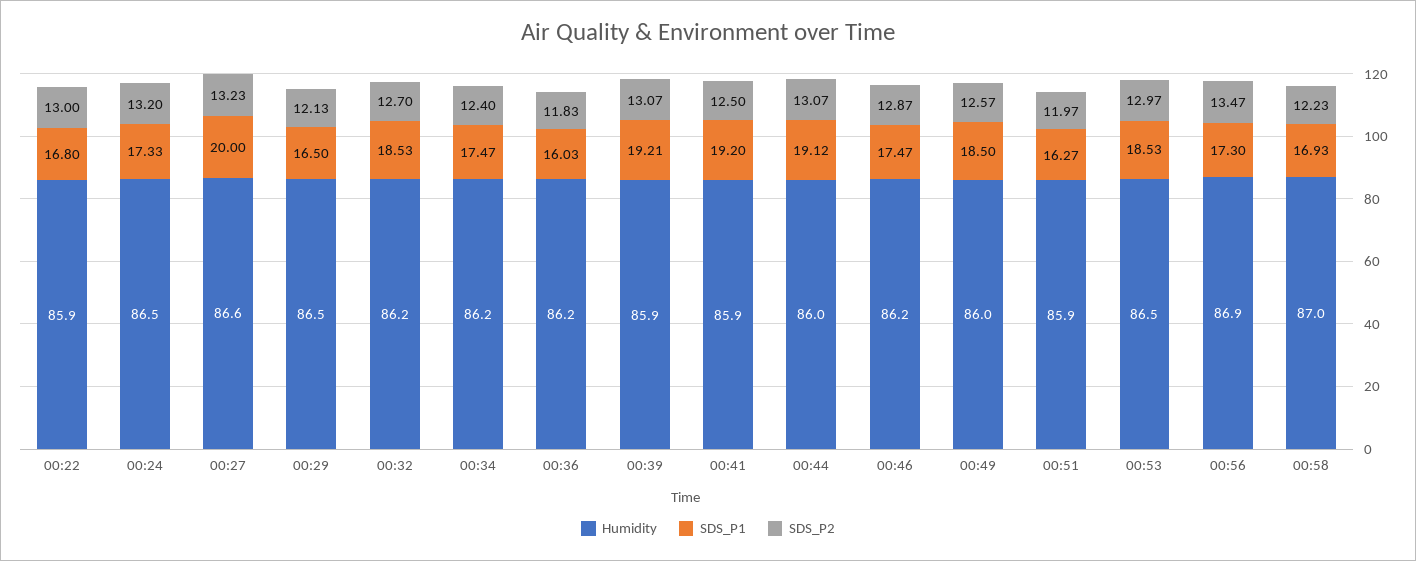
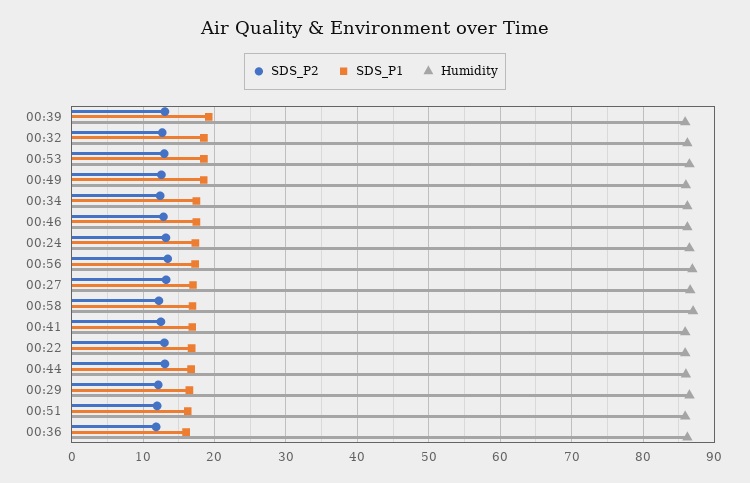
SDS_P1, 00:27: 20 -> 17
SDS_P1, 00:41: 19.2 -> 17
SDS_P1, 00:44: 19.12 -> 17

